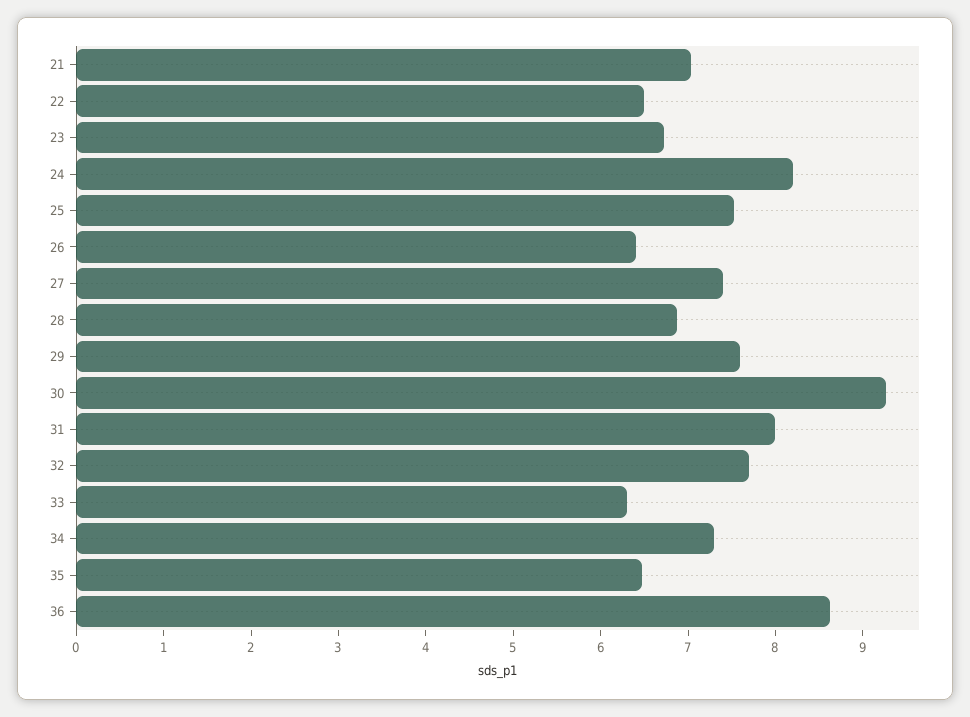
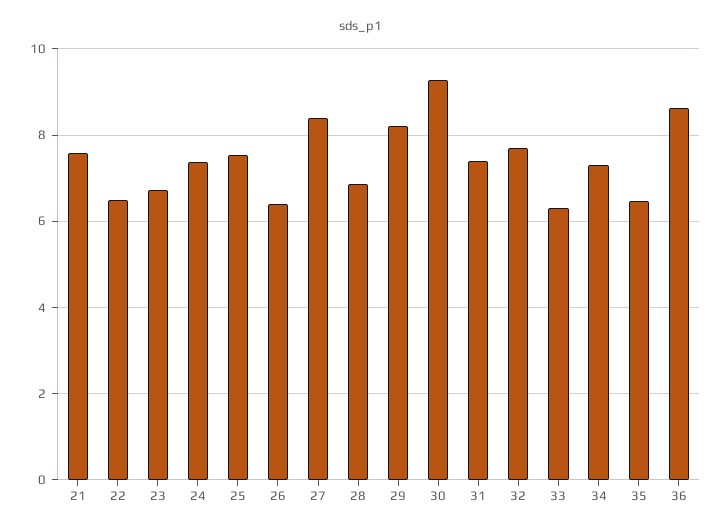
21: 7 -> 7.6
24: 8.2 -> 7.4
27: 7.4 -> 8.4
29: 7.6 -> 8.2
31: 8 -> 7.4

